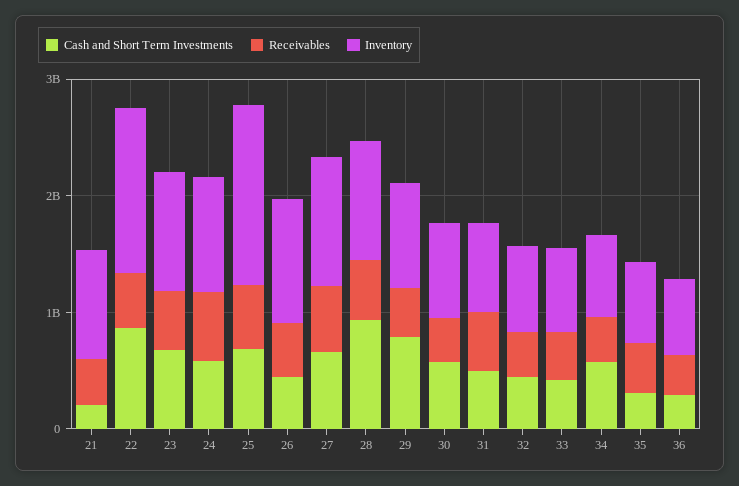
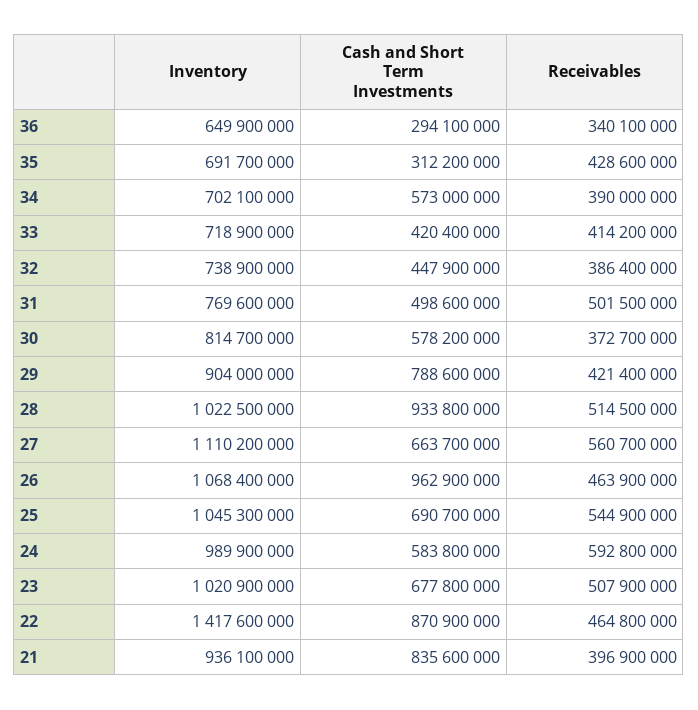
Cash and Short Term Investments, 21: 200000000 -> 835600000
Inventory, 25: 1600000000 -> 1045300000
Cash and Short Term Investments, 26: 400000000 -> 962900000

